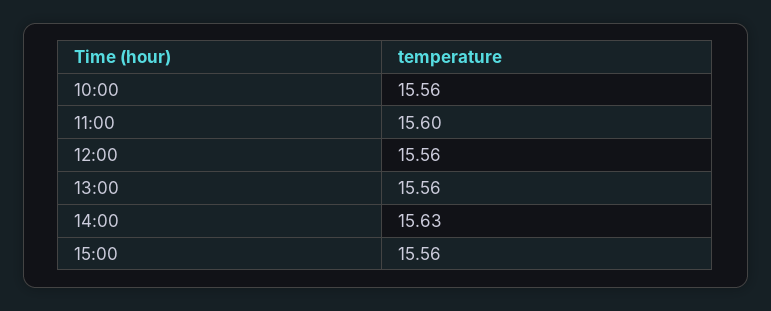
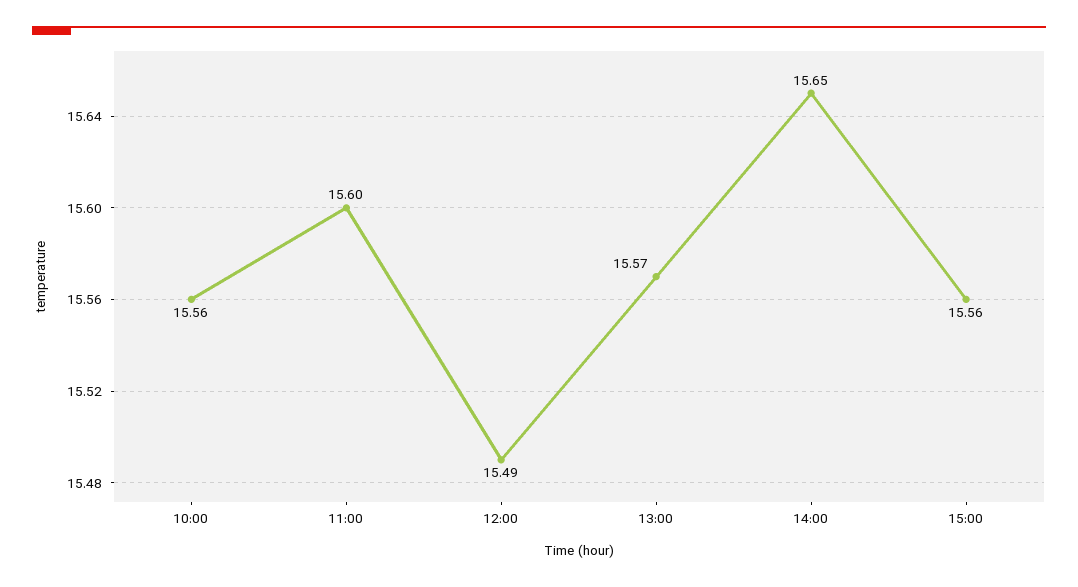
12:00: 15.56 -> 15.49
13:00: 15.56 -> 15.57
14:00: 15.63 -> 15.65

